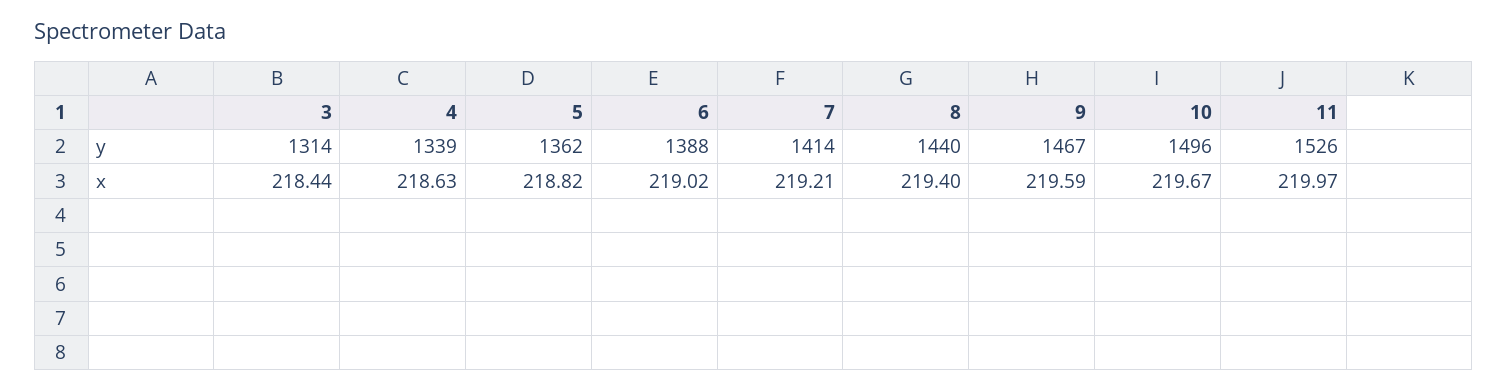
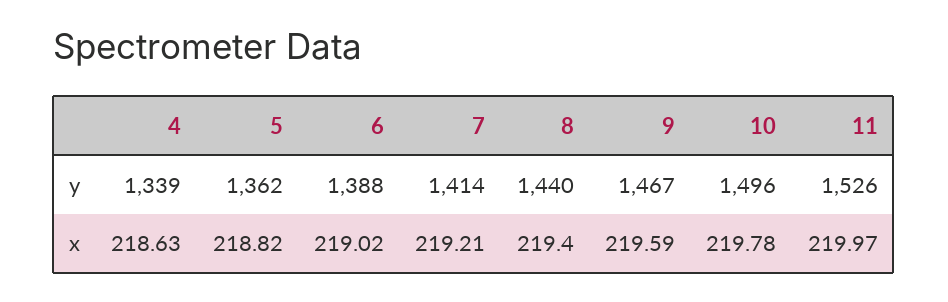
3, y: 1314 -> none
3, x: 218.44 -> none
10, x: 219.67 -> 219.78

